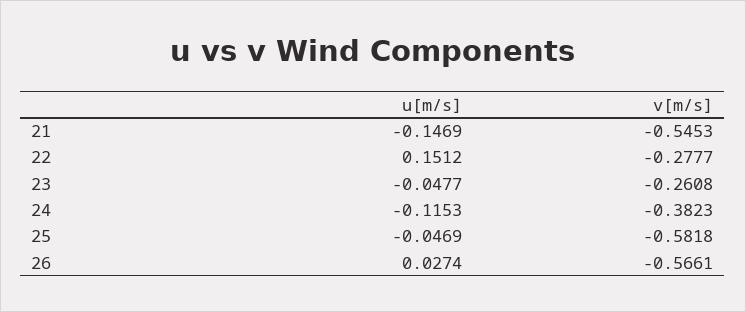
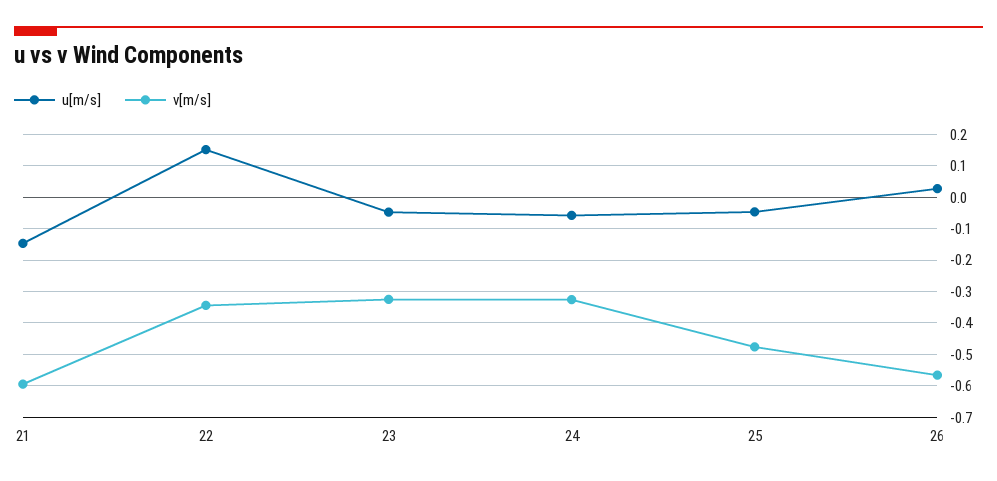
v[m/s], 21: -0.5453 -> -0.6
v[m/s], 22: -0.2777 -> -0.34
v[m/s], 23: -0.2608 -> -0.32
u[m/s], 24: -0.1153 -> -0.06
v[m/s], 24: -0.3823 -> -0.32
v[m/s], 25: -0.5818 -> -0.48

